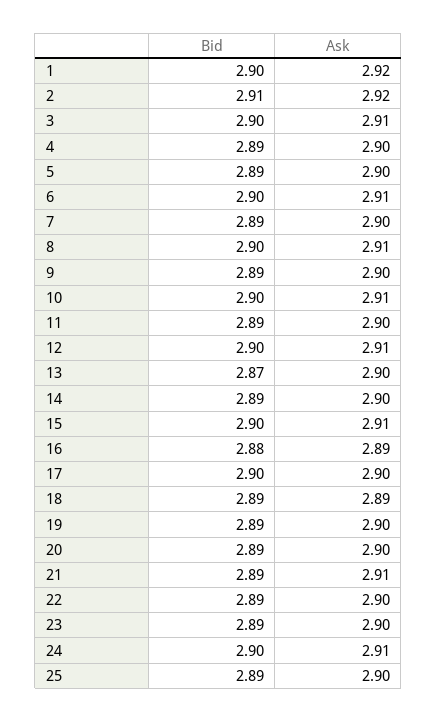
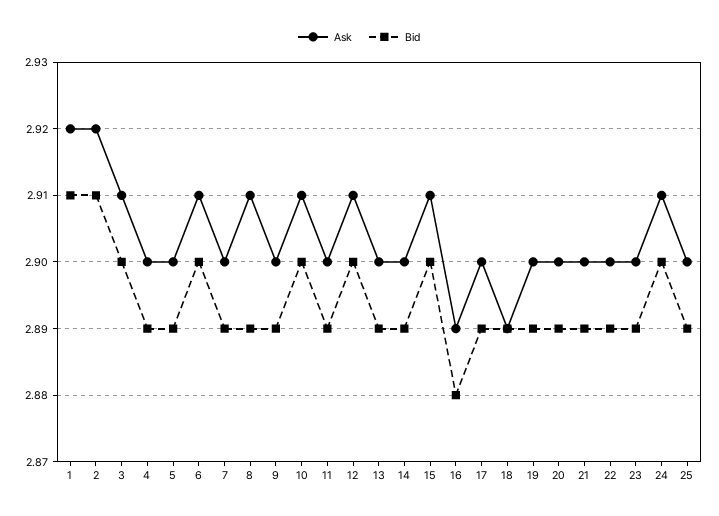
Bid, 1: 2.9 -> 2.91
Bid, 8: 2.9 -> 2.89
Bid, 13: 2.87 -> 2.89
Bid, 17: 2.9 -> 2.89
Ask, 21: 2.91 -> 2.9

